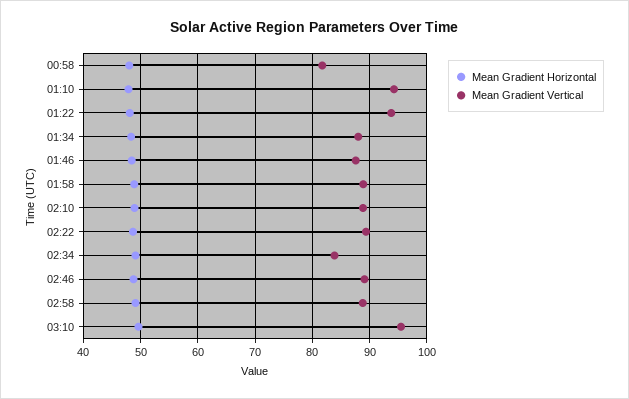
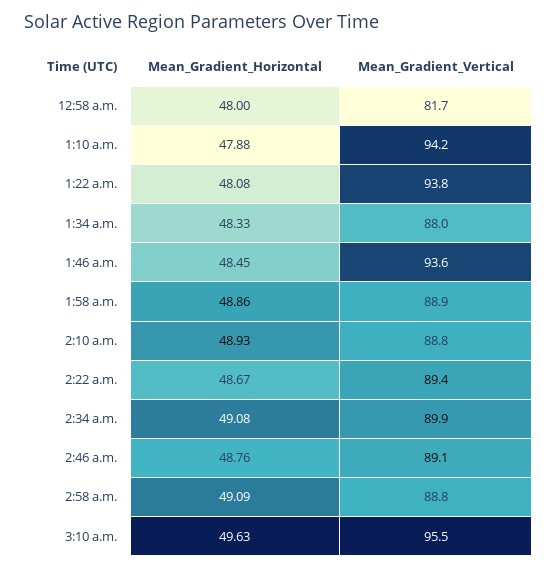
Mean Gradient Vertical, 01:46: 88 -> 93.6
Mean Gradient Vertical, 02:34: 84 -> 89.9

